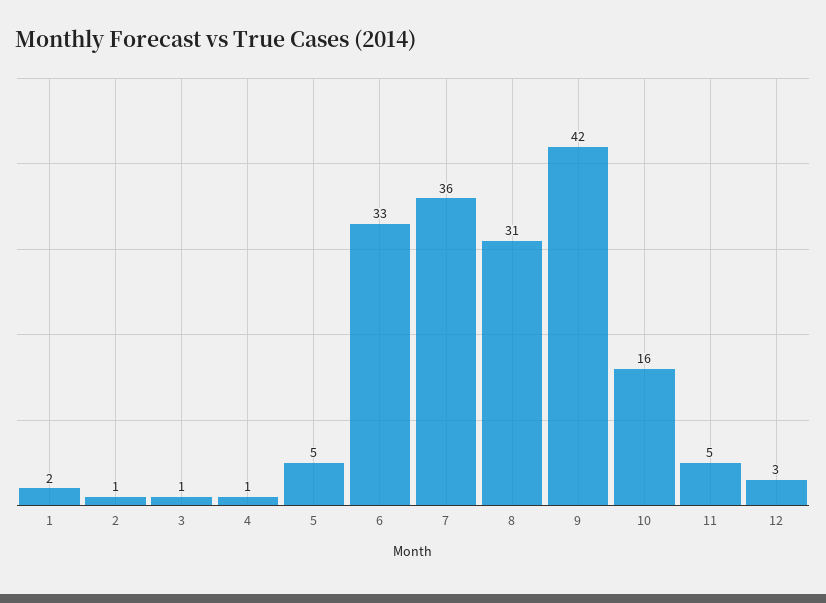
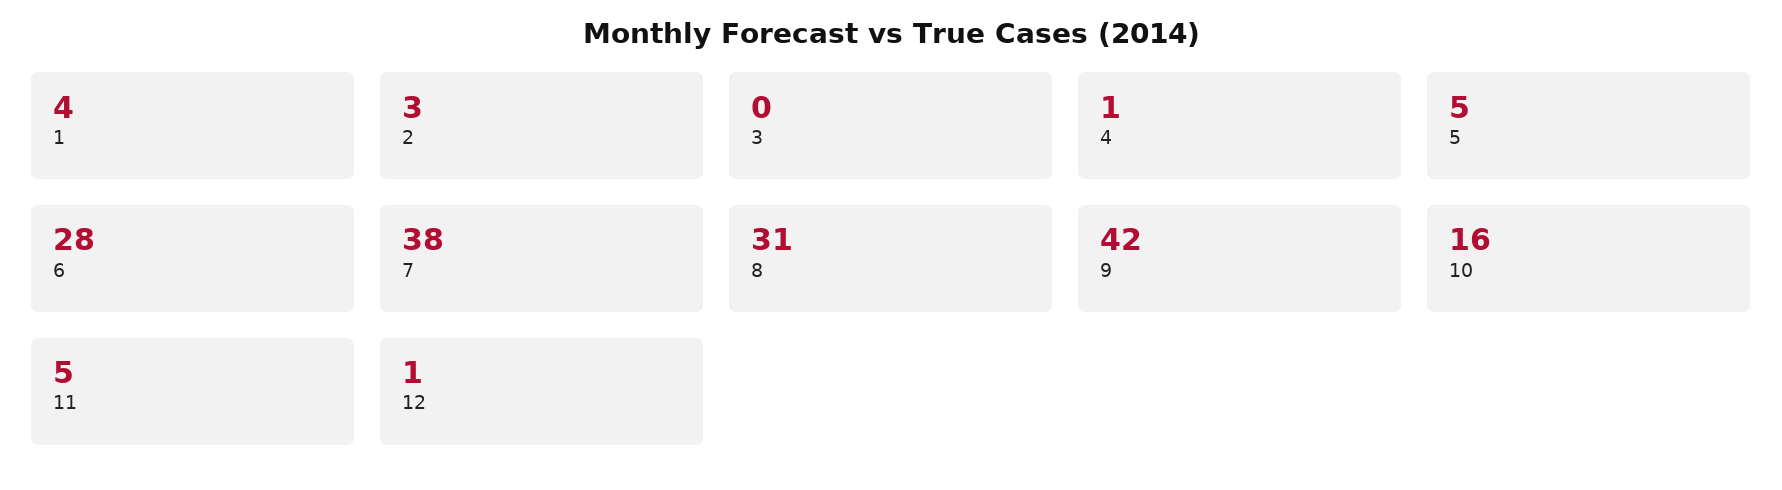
1: 2 -> 4
2: 1 -> 3
3: 1 -> 0
6: 33 -> 28
7: 36 -> 38
12: 3 -> 1

